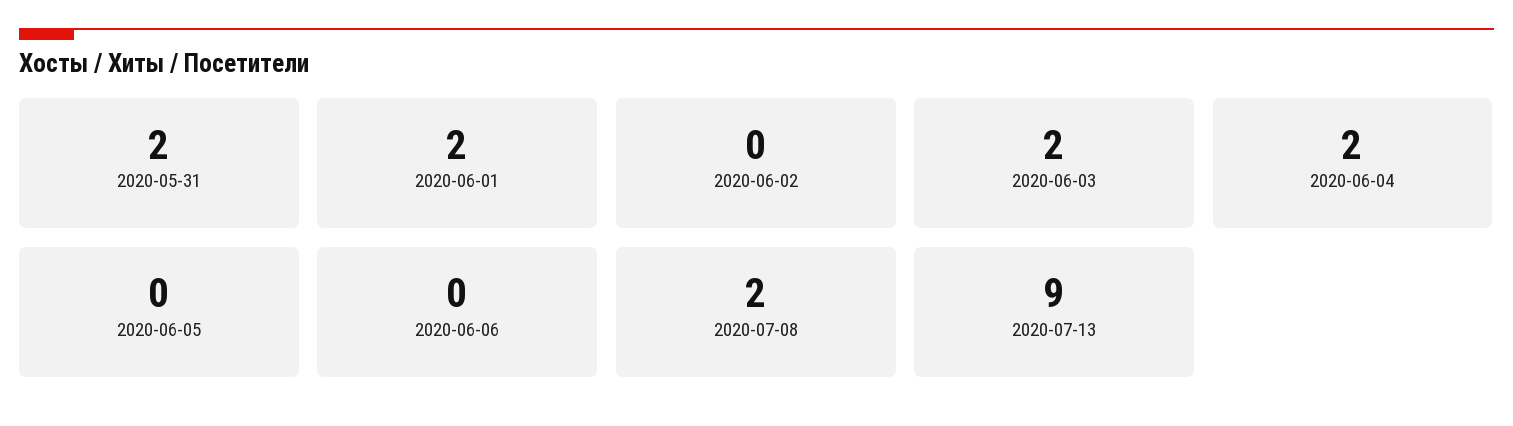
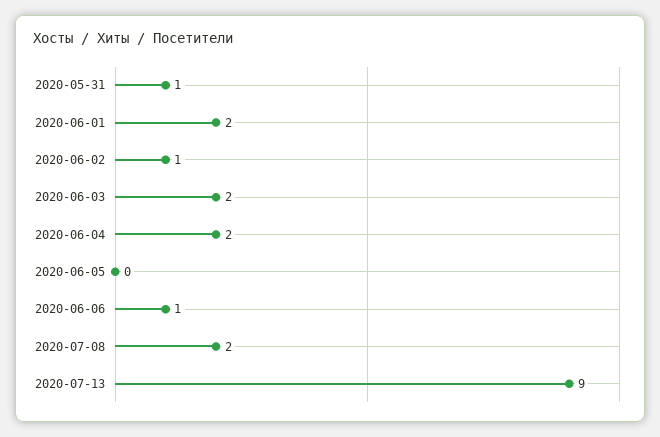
2020-05-31: 2 -> 1
2020-06-02: 0 -> 1
2020-06-06: 0 -> 1

